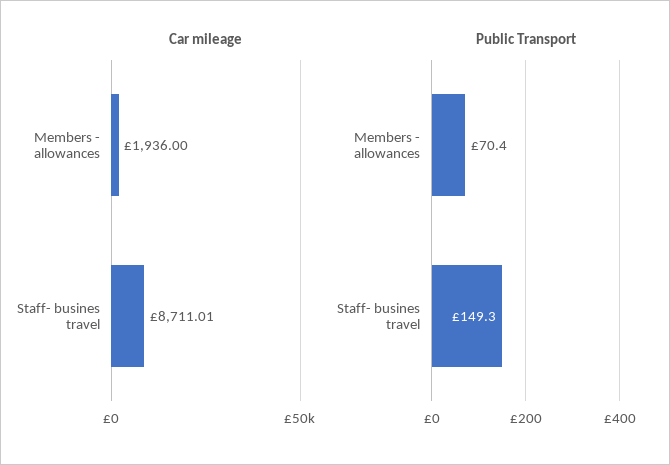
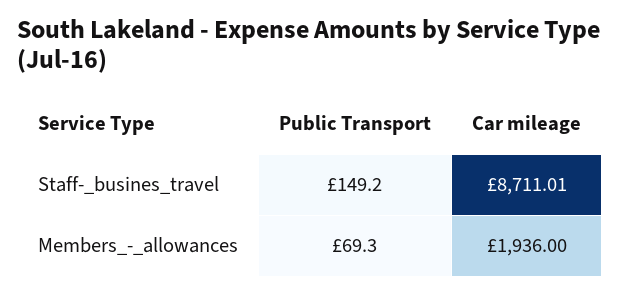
Public Transport, Members - allowances: 70.4 -> 69.3
Public Transport, Staff- busines travel: 149.3 -> 149.2

